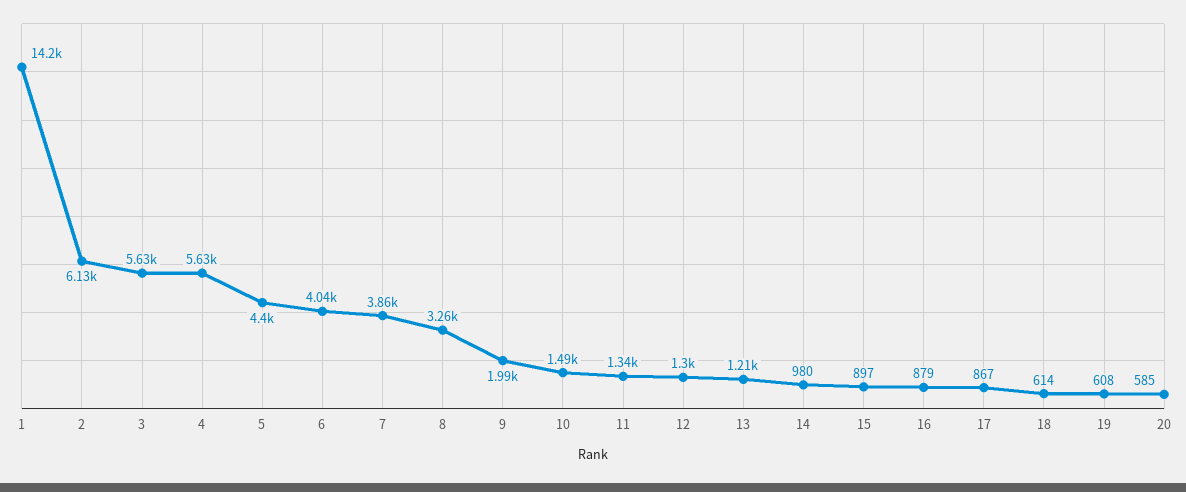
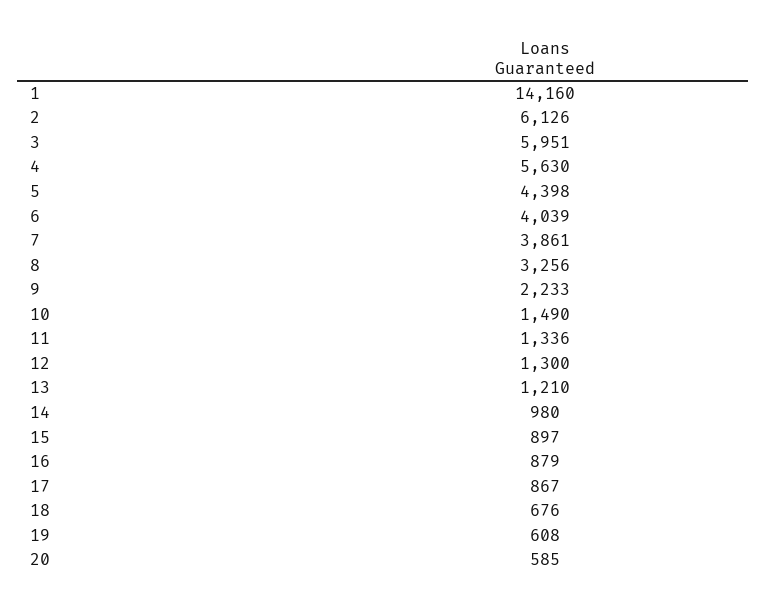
3: 5630 -> 5951
9: 1990 -> 2233
18: 614 -> 676

